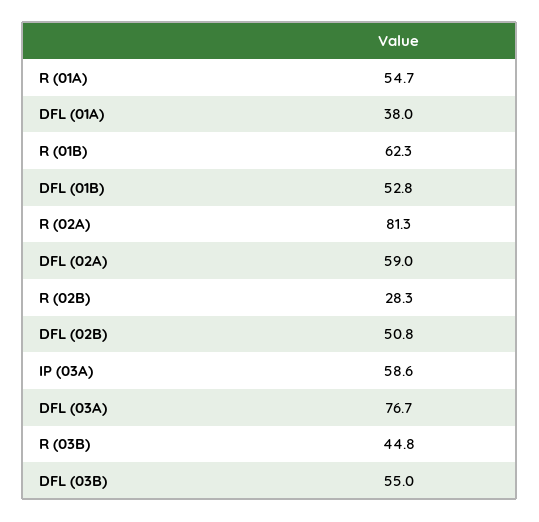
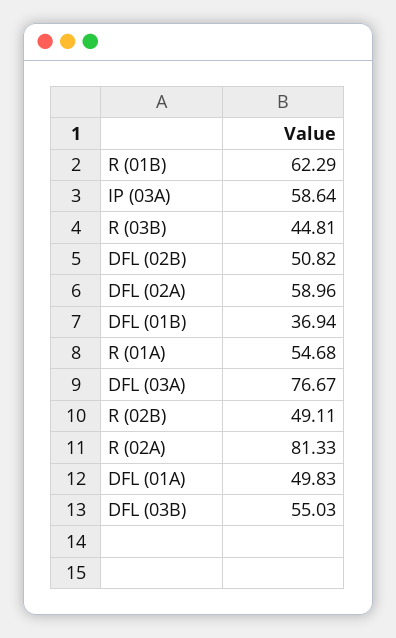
DFL (01A): 38 -> 49.83
DFL (01B): 52.8 -> 36.94
R (02B): 28.3 -> 49.11

